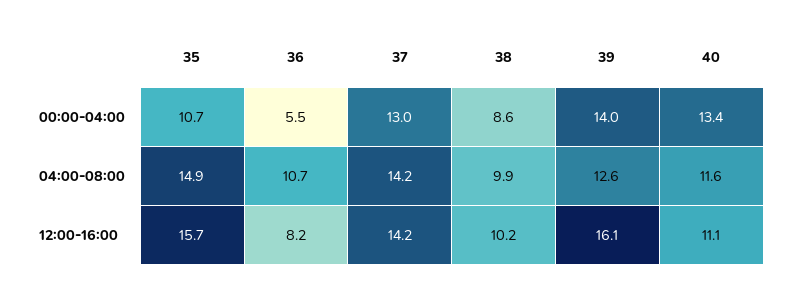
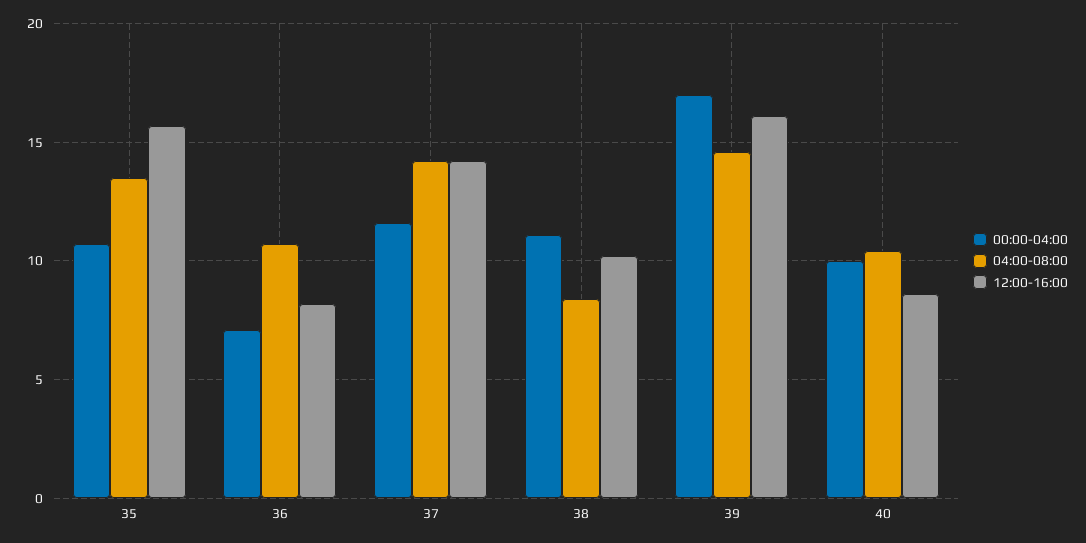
00:00-04:00, 36: 5.5 -> 7
00:00-04:00, 37: 13 -> 11.5
00:00-04:00, 38: 8.6 -> 11
00:00-04:00, 39: 14 -> 17
00:00-04:00, 40: 13.4 -> 10
04:00-08:00, 35: 14.9 -> 13.5
04:00-08:00, 38: 9.9 -> 8.5
04:00-08:00, 39: 12.6 -> 14.5
04:00-08:00, 40: 11.6 -> 10.5
12:00-16:00, 40: 11.1 -> 8.5

